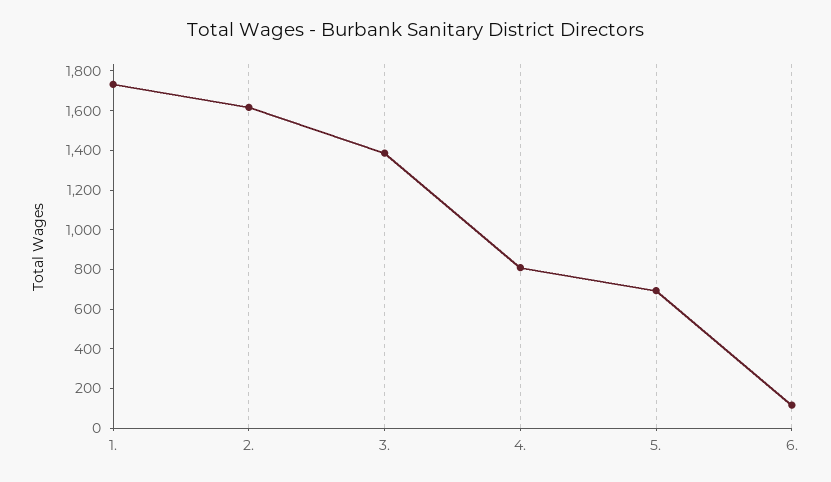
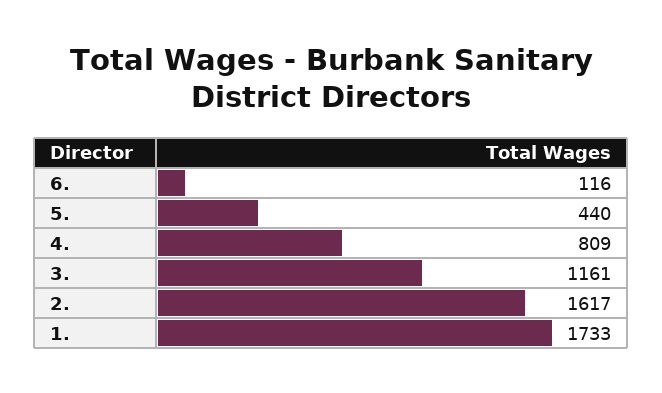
3.: 1400 -> 1161
5.: 700 -> 440

